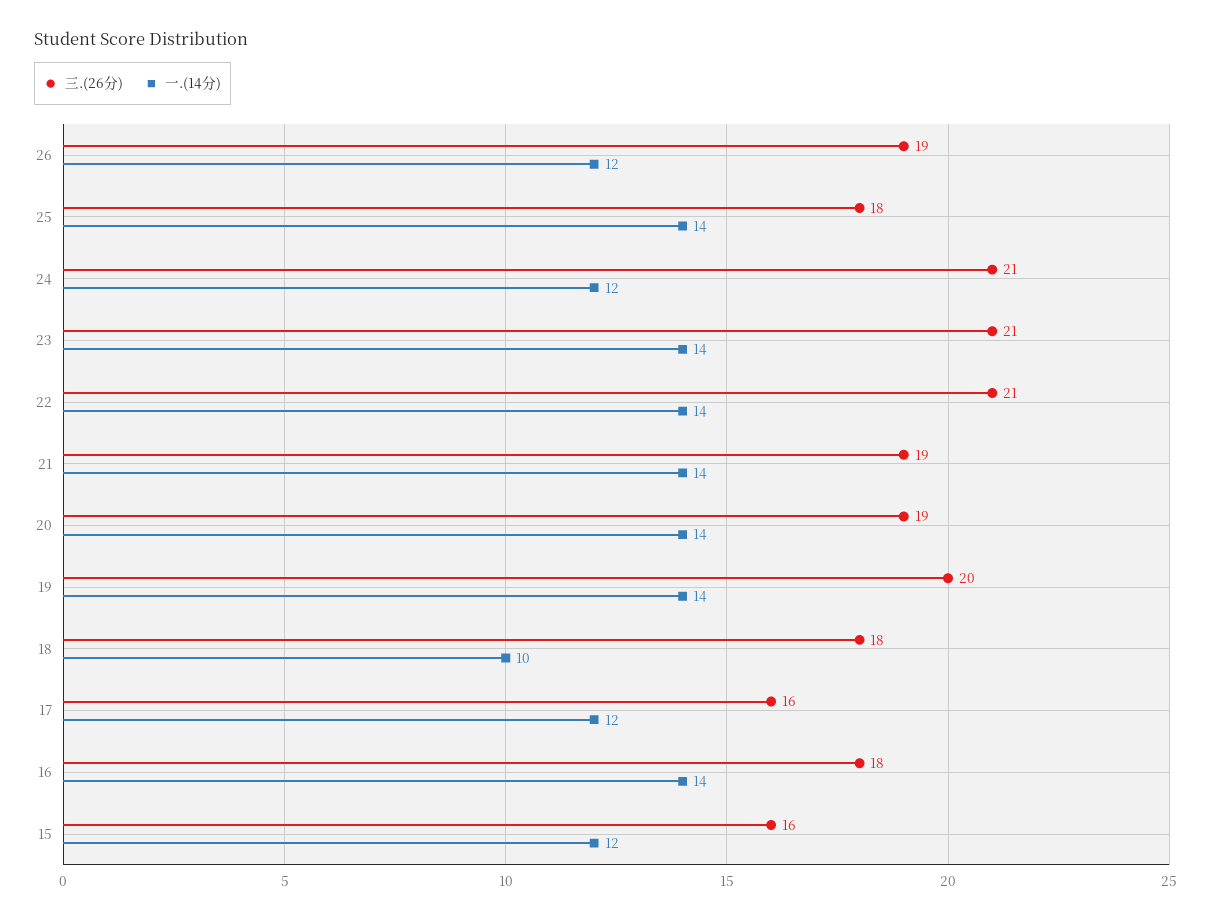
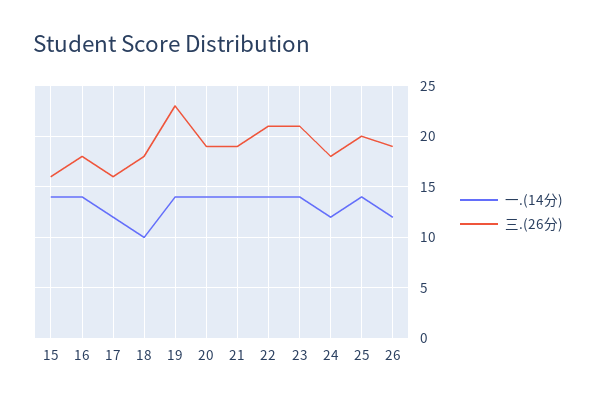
三.(26分), 25: 18 -> 20
三.(26分), 24: 21 -> 18
三.(26分), 19: 20 -> 23
一.(14分), 15: 12 -> 14

